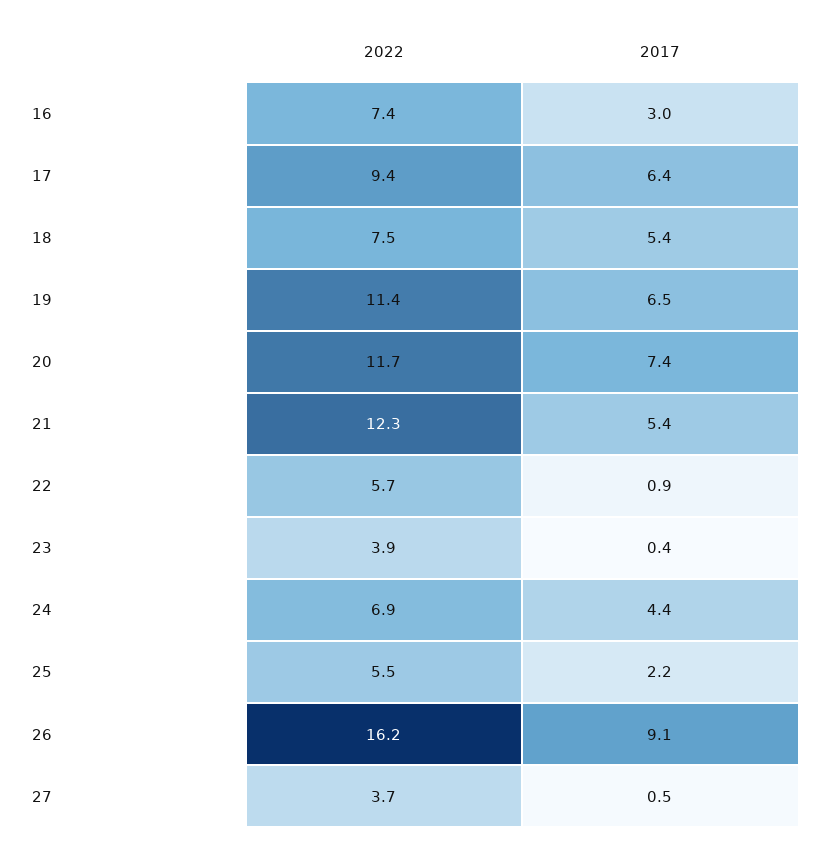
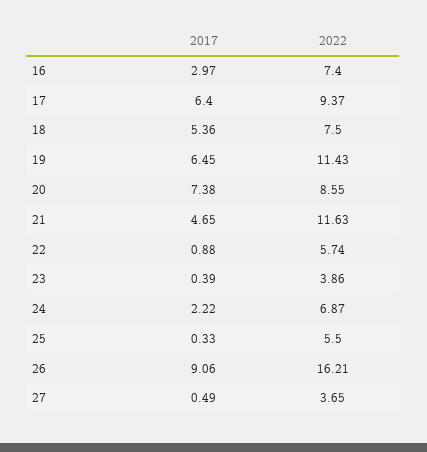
2022, 20: 11.7 -> 8.55
2022, 21: 12.3 -> 11.63
2017, 21: 5.4 -> 4.65
2017, 24: 4.4 -> 2.22
2017, 25: 2.2 -> 0.33

